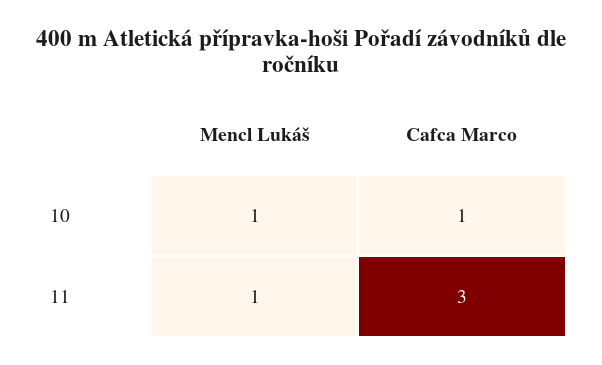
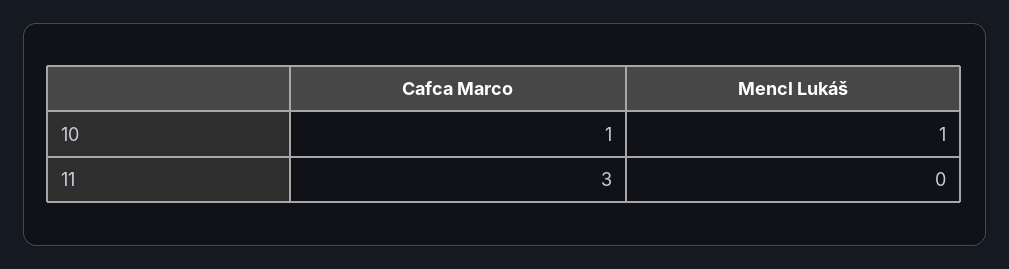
Mencl Lukáš, 11: 1 -> 0

